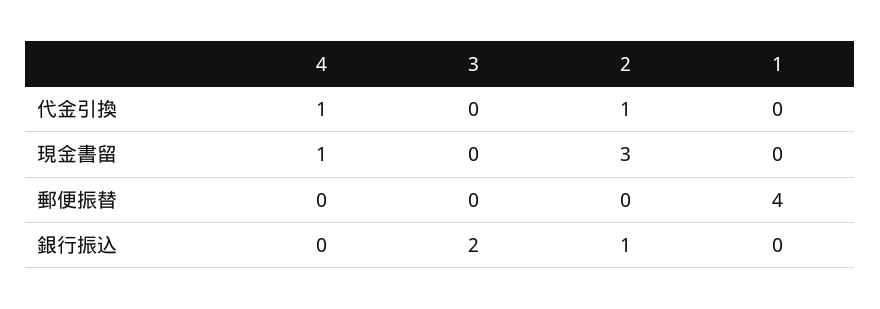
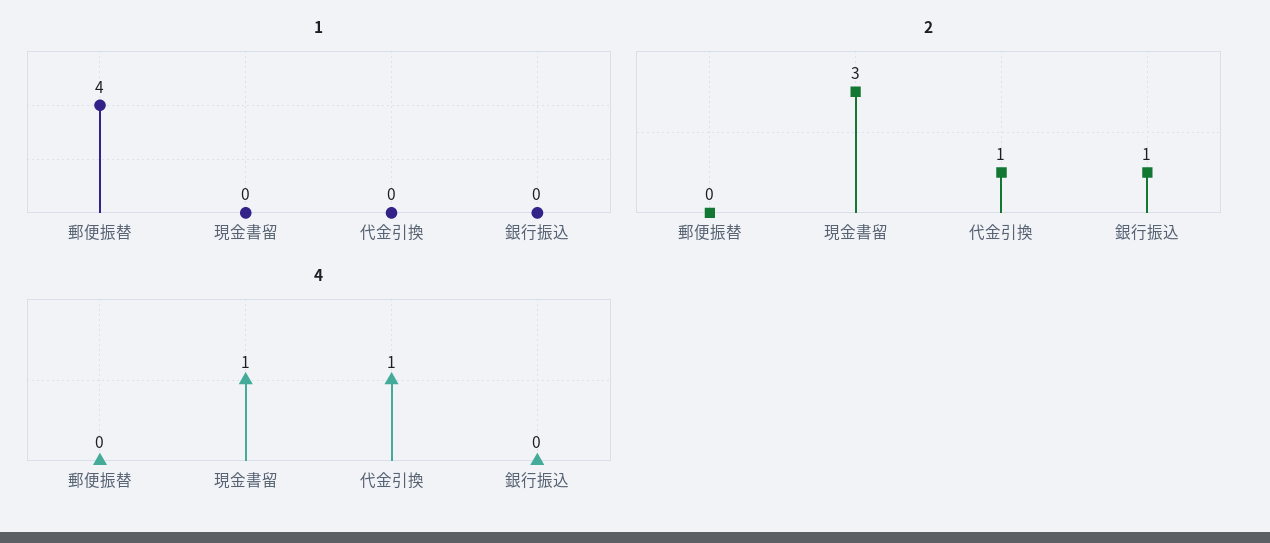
3, 代金引換: 0 -> none
3, 現金書留: 0 -> none
3, 郵便振替: 0 -> none
3, 銀行振込: 2 -> none

